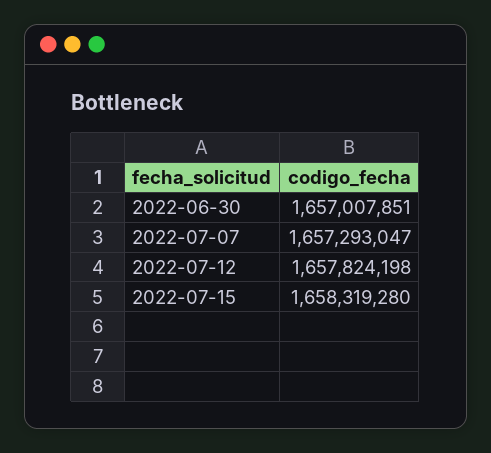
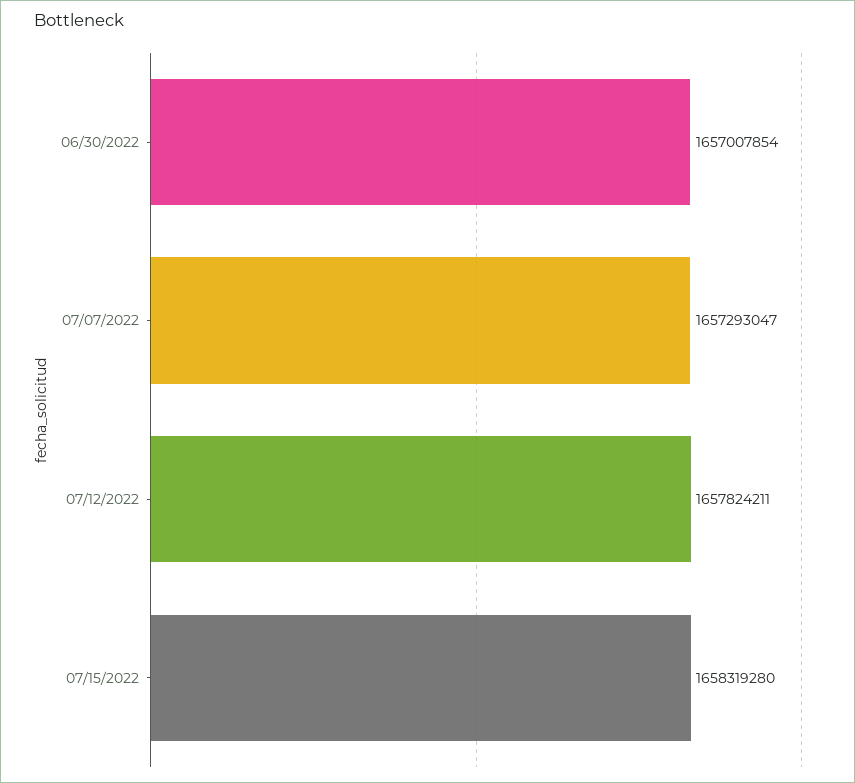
2022-06-30: 1657007851 -> 1657007854
2022-07-12: 1657824198 -> 1657824211

